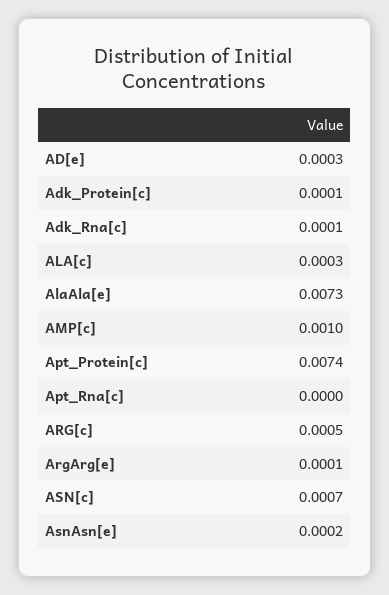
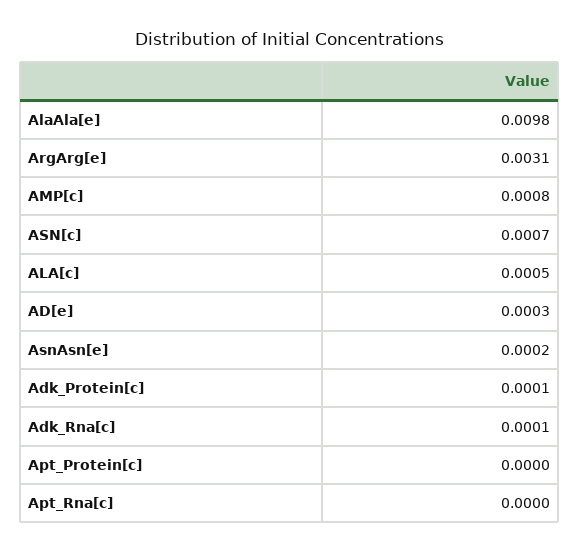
ALA[c]: 0.0003 -> 0.0005
AlaAla[e]: 0.0073 -> 0.0098
AMP[c]: 0.001 -> 0.0008
Apt_Protein[c]: 0.0074 -> 0
ARG[c]: 0.0005 -> none
ArgArg[e]: 0.0001 -> 0.0031

